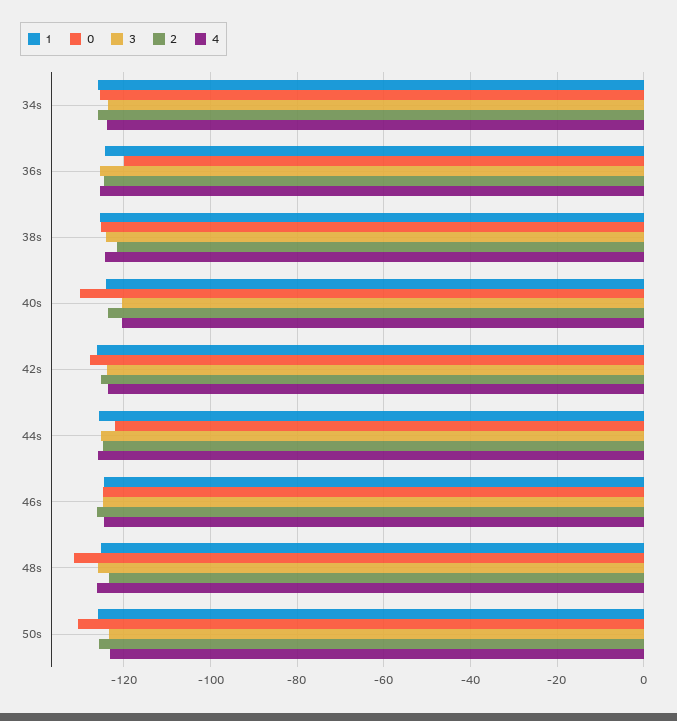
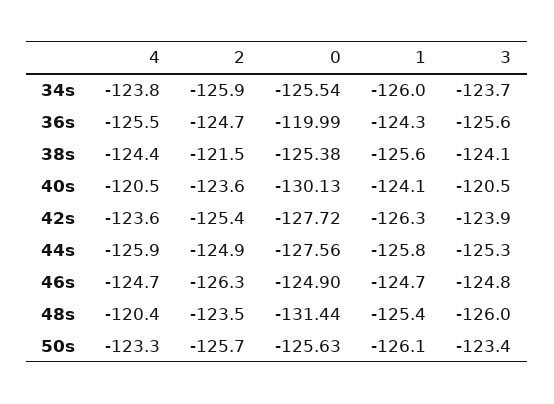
0, 44s: -122 -> -127.56
4, 48s: -126 -> -120.4
0, 50s: -130 -> -125.63

